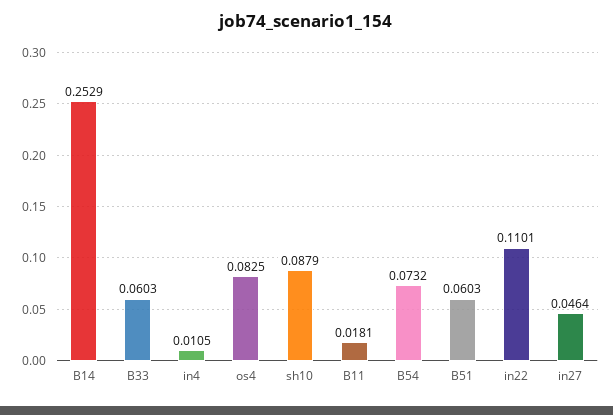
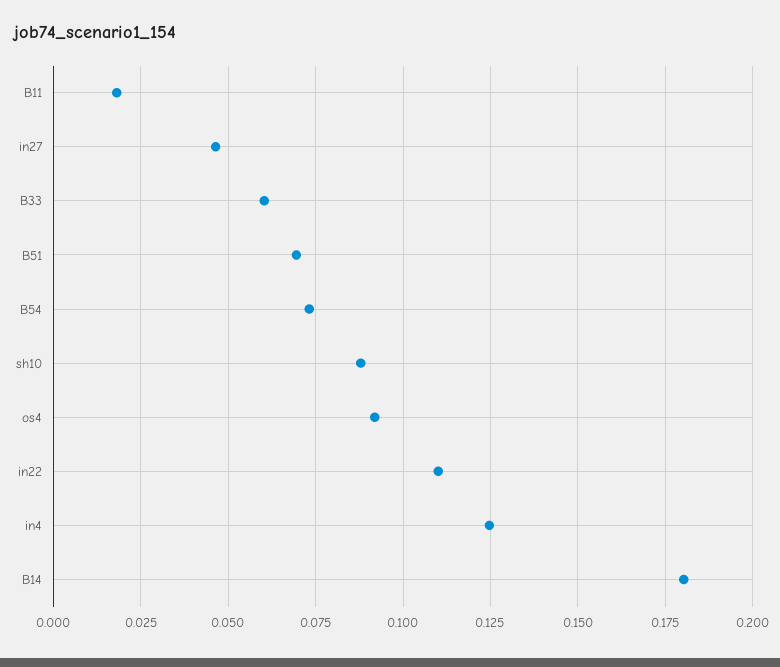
B14: 0.2529 -> 0.18
in4: 0.0105 -> 0.125
os4: 0.0825 -> 0.0925
B51: 0.0603 -> 0.07

